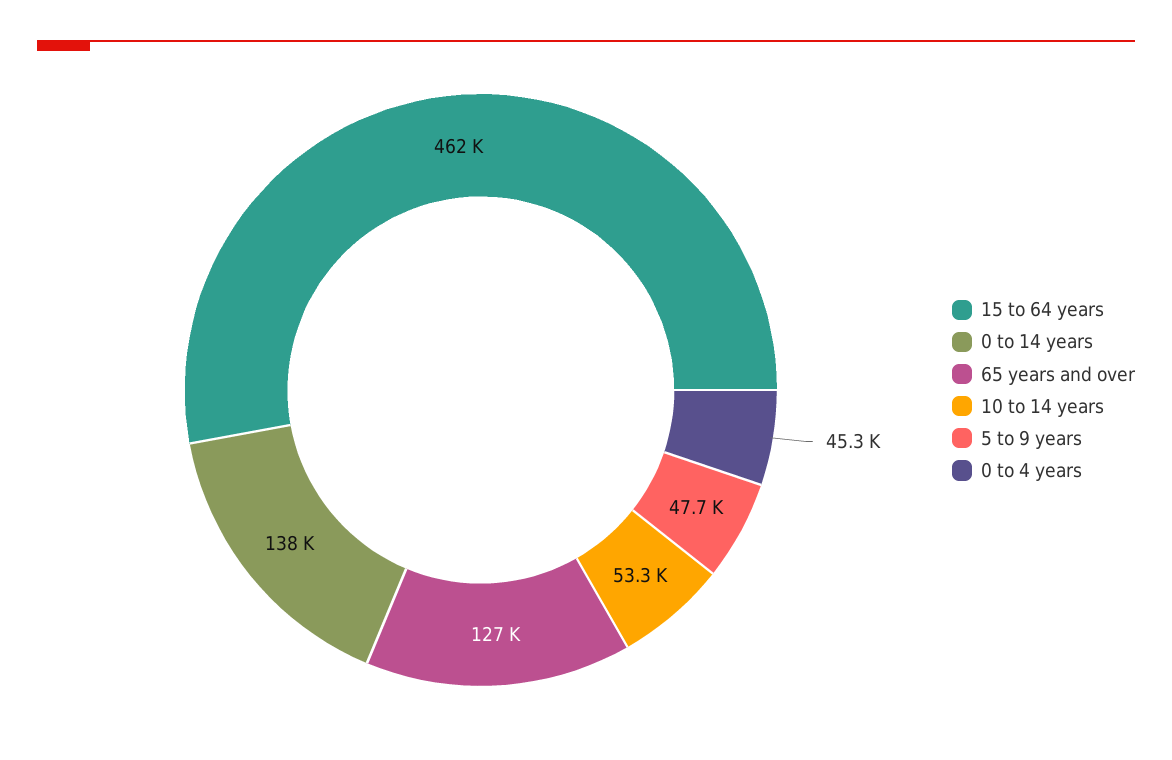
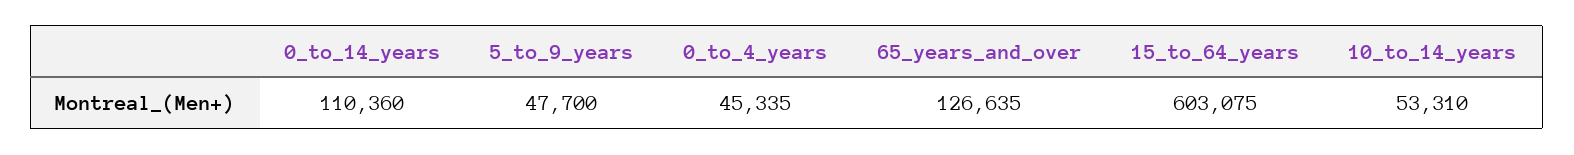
15 to 64 years: 462000 -> 603075
0 to 14 years: 138000 -> 110360

